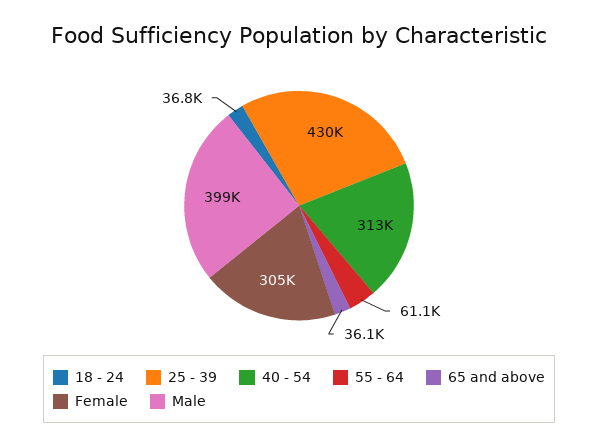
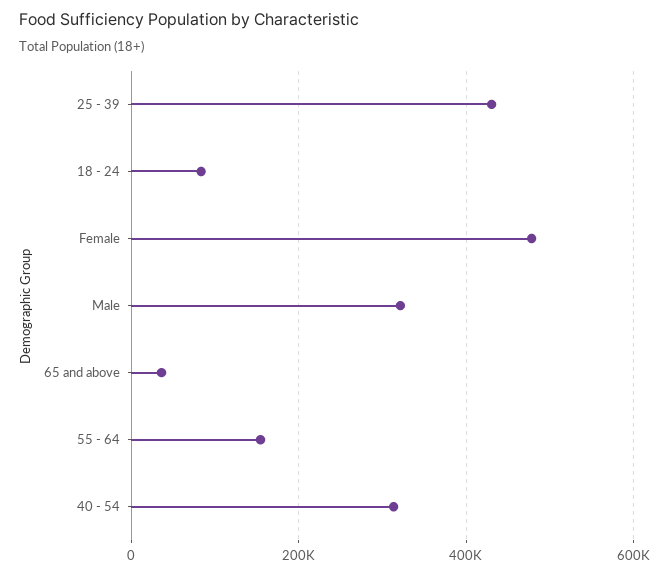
18 - 24: 36800 -> 80000
55 - 64: 61100 -> 160000
Female: 305000 -> 480000
Male: 399000 -> 320000

